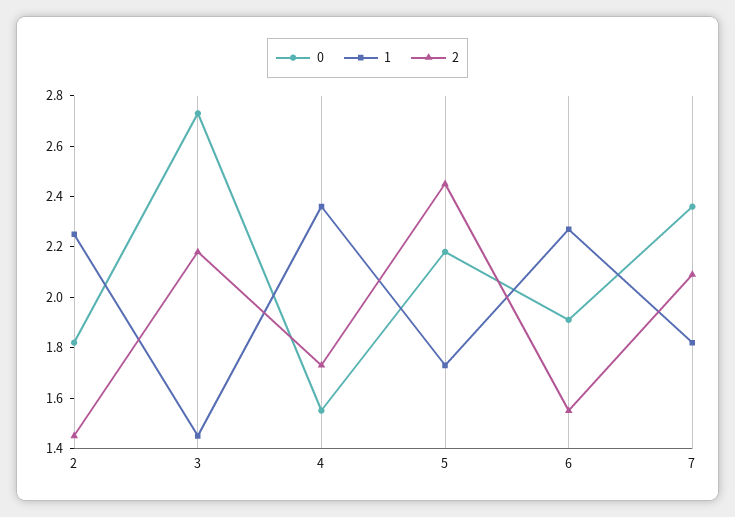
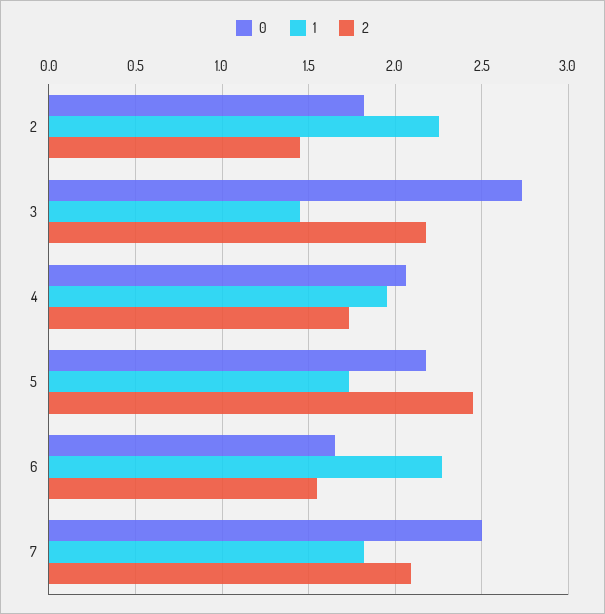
0, 4: 1.55 -> 2.05
1, 4: 2.35 -> 1.95
0, 6: 1.9 -> 1.65
0, 7: 2.35 -> 2.5

